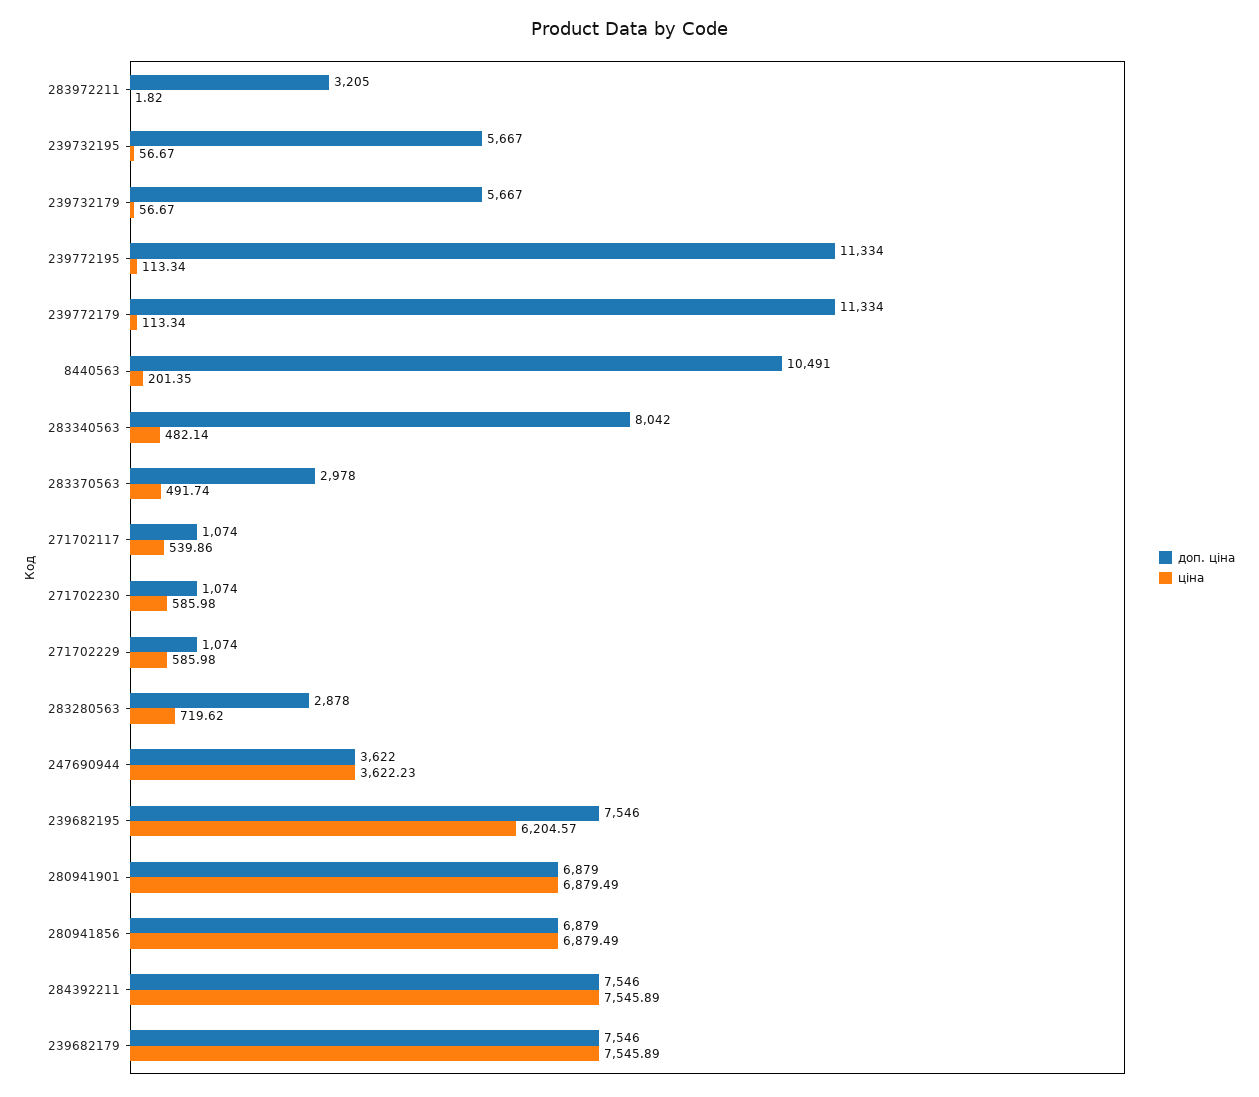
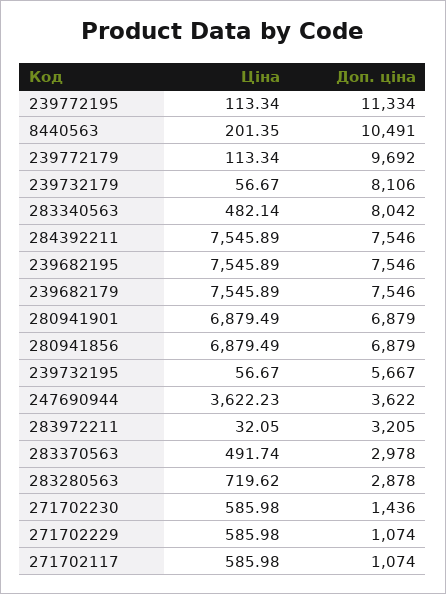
ціна, 283972211: 1.82 -> 32.05
доп. ціна, 239732179: 5667 -> 8106
доп. ціна, 239772179: 11334 -> 9692
ціна, 271702117: 539.86 -> 585.98
доп. ціна, 271702230: 1074 -> 1436
ціна, 239682195: 6204.57 -> 7545.89

